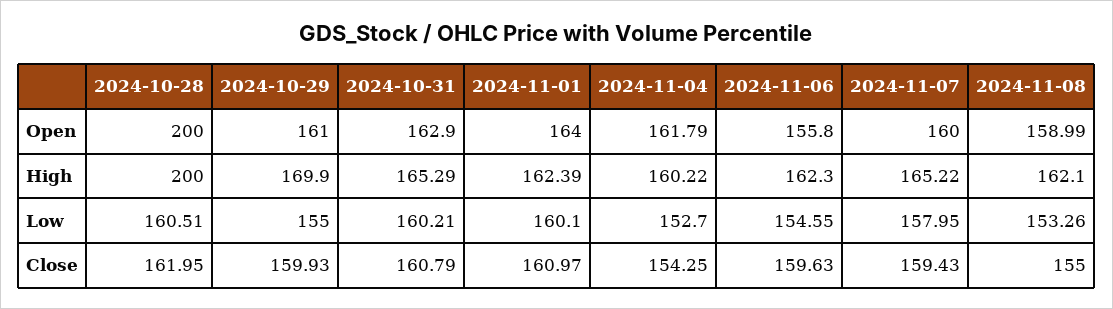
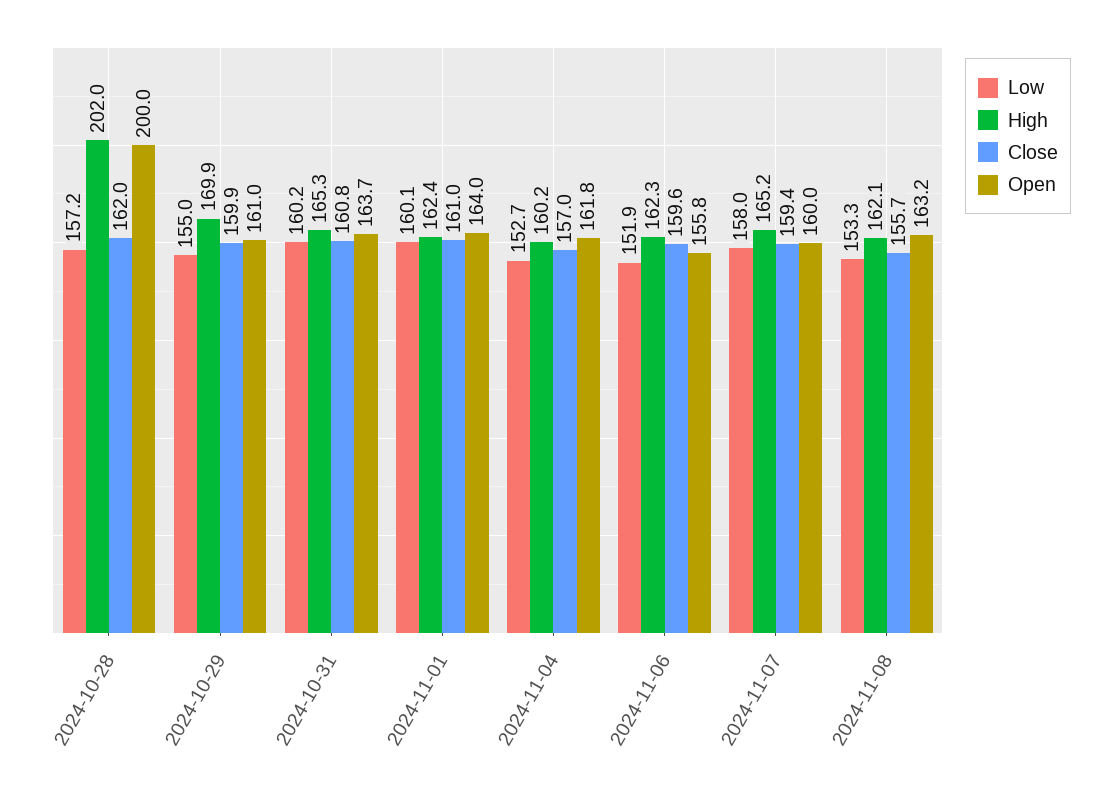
Open, 2024-10-31: 162.9 -> 163.7
Open, 2024-11-08: 158.99 -> 163.2
High, 2024-10-28: 200 -> 202
Low, 2024-10-28: 160.51 -> 157.2
Low, 2024-11-06: 154.55 -> 151.9
Close, 2024-11-04: 154.25 -> 157
Close, 2024-11-08: 155 -> 155.7

